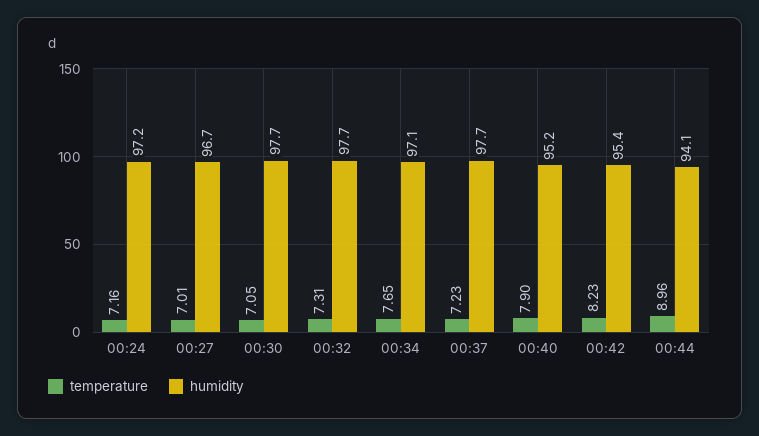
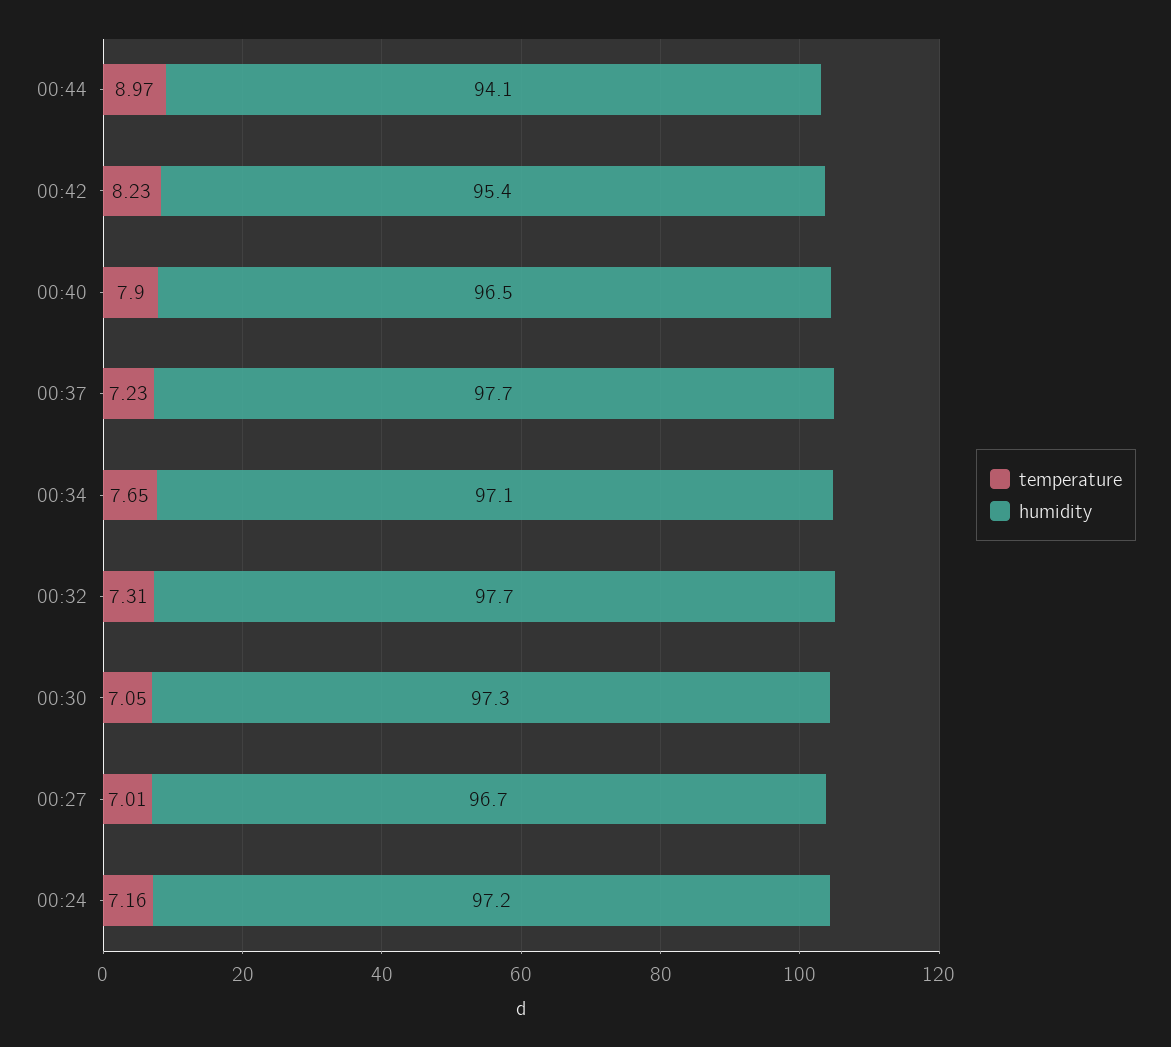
humidity, 00:30: 97.7 -> 97.3
humidity, 00:40: 95.2 -> 96.5
temperature, 00:44: 8.96 -> 8.97

